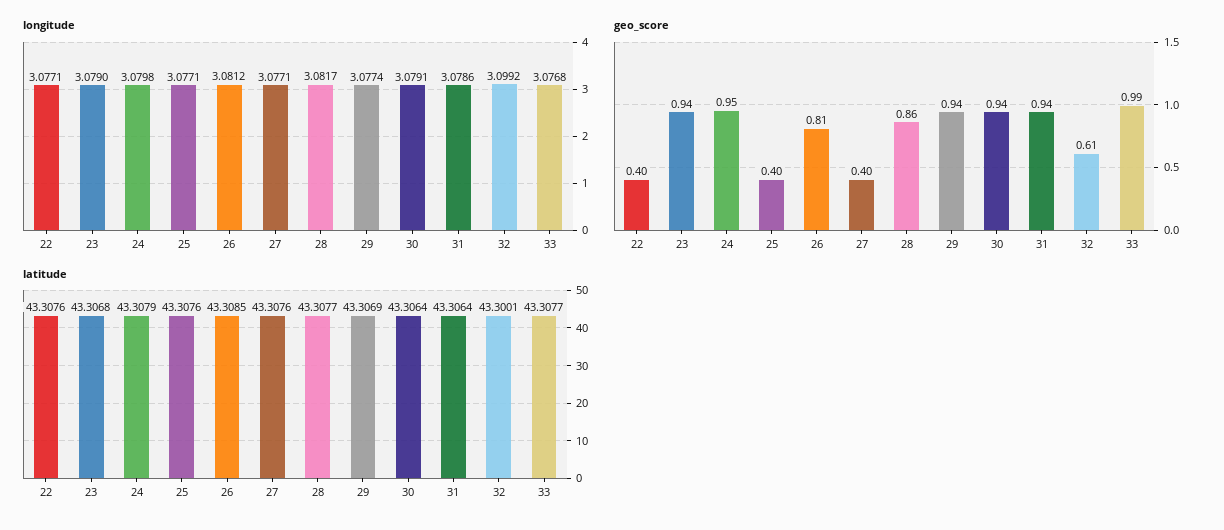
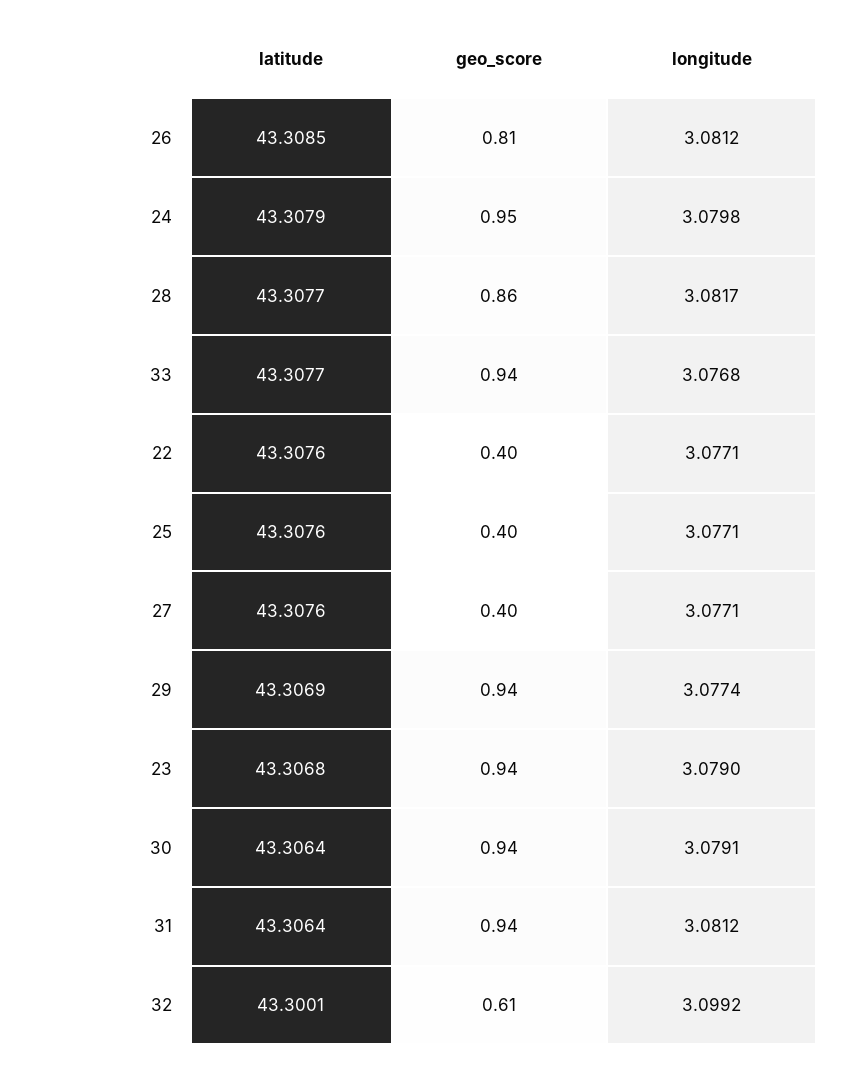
longitude, 31: 3.0786 -> 3.0812
geo_score, 33: 0.99 -> 0.94

